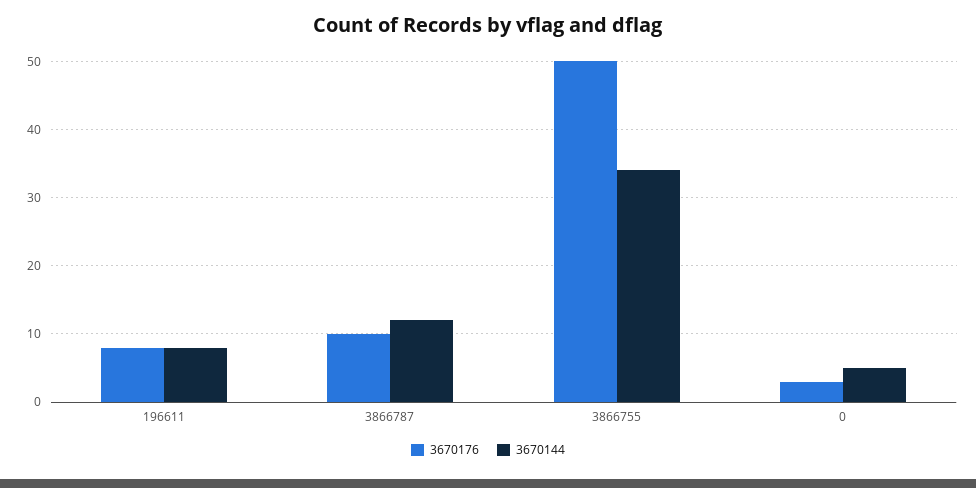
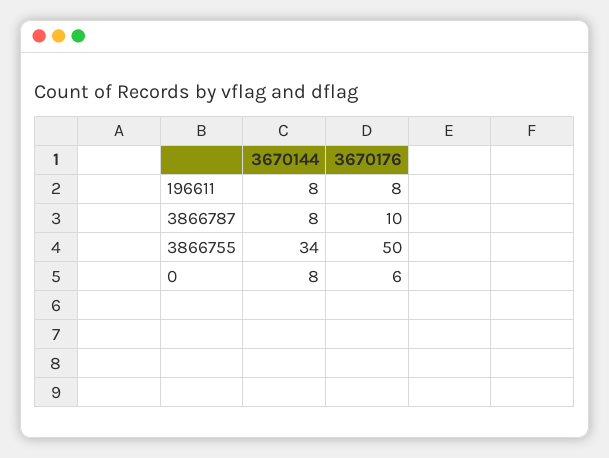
3670144, 3866787: 12 -> 8
3670176, 0: 3 -> 6
3670144, 0: 5 -> 8

